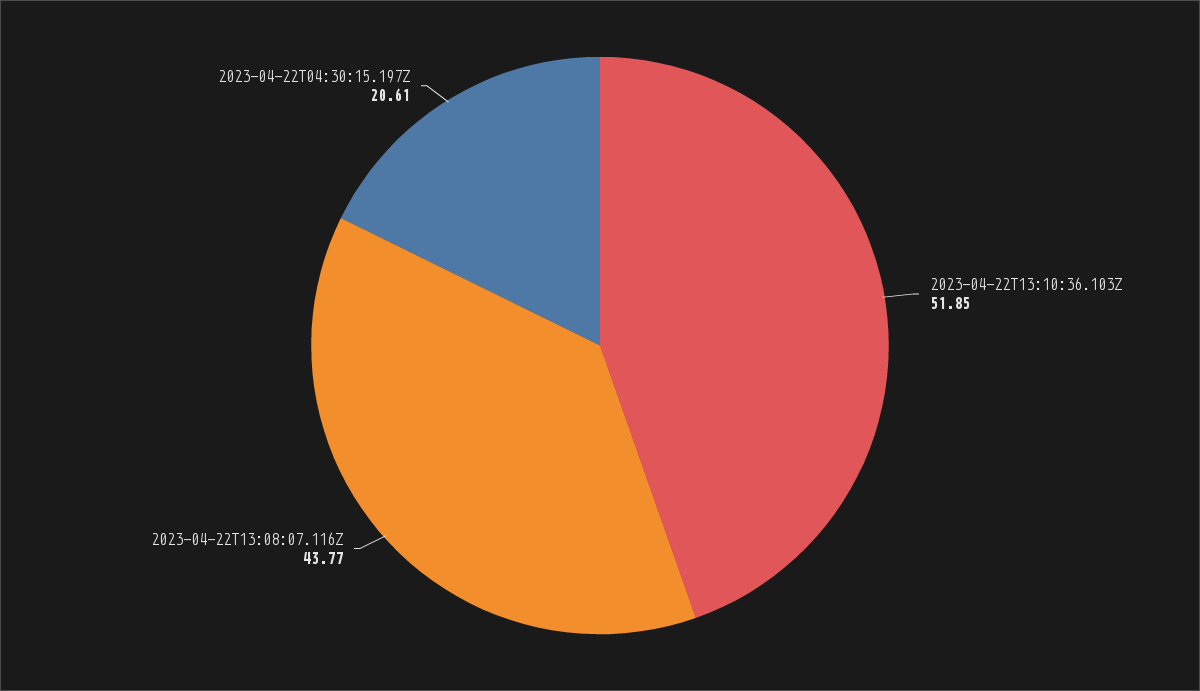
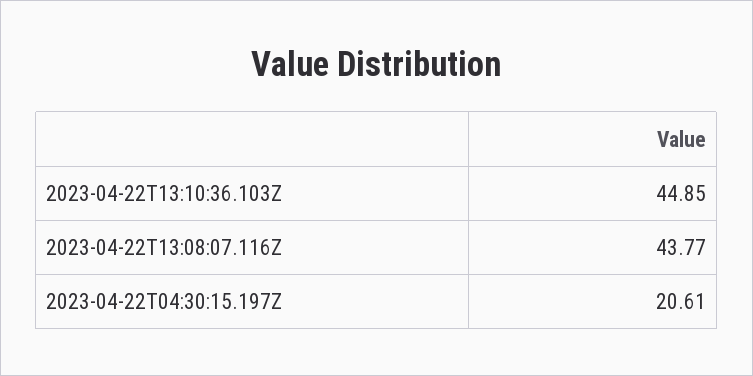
2023-04-22T13:10:36.103Z: 51.85 -> 44.85

